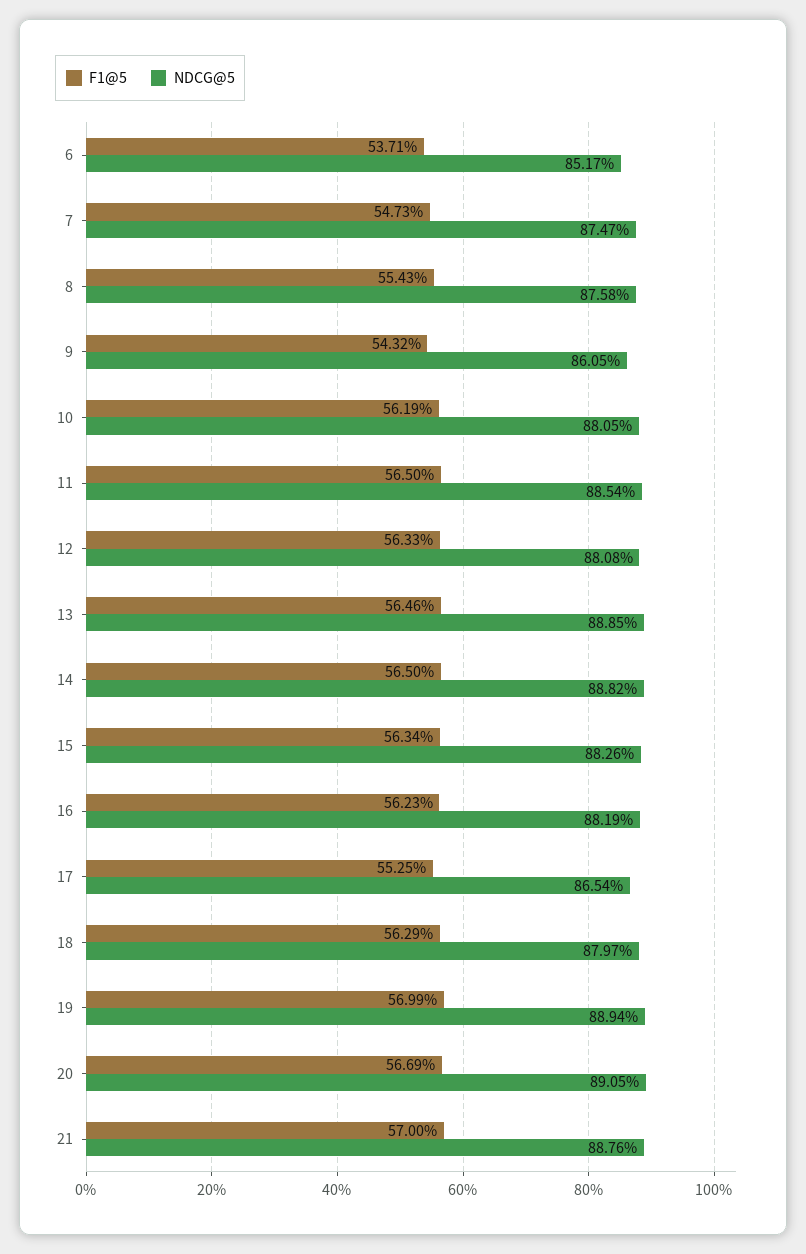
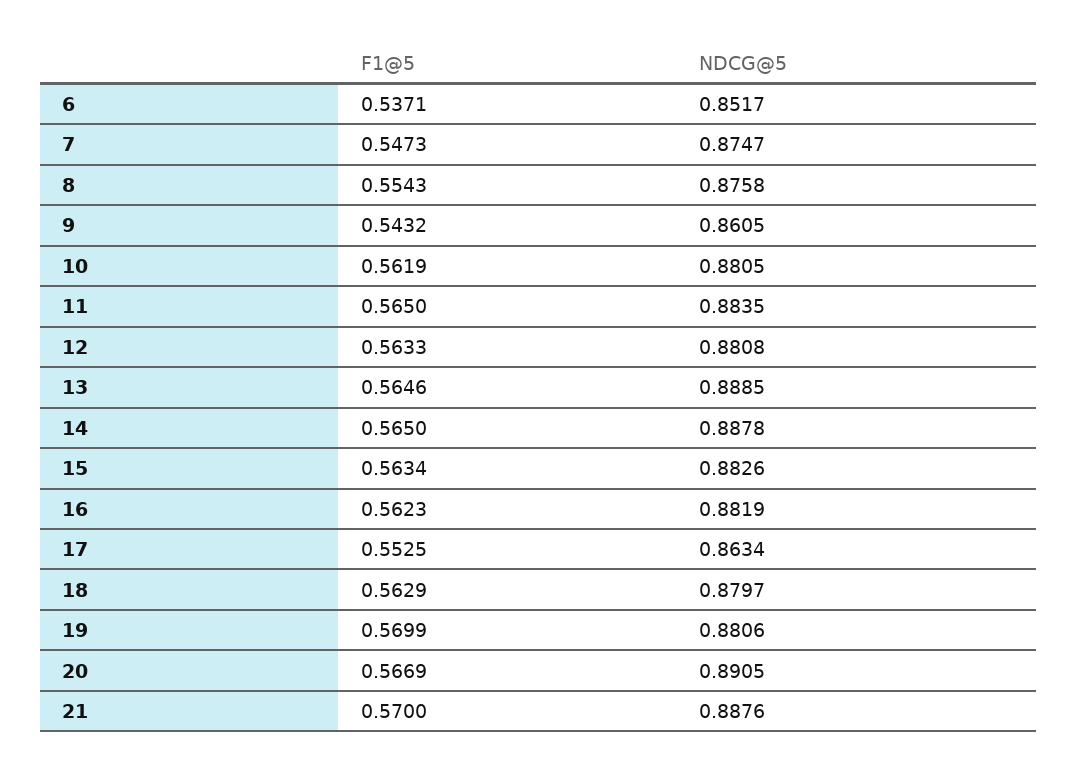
NDCG@5, 11: 0.8854 -> 0.8835
NDCG@5, 14: 0.8882 -> 0.8878
NDCG@5, 17: 0.8654 -> 0.8634
NDCG@5, 19: 0.8894 -> 0.8806

